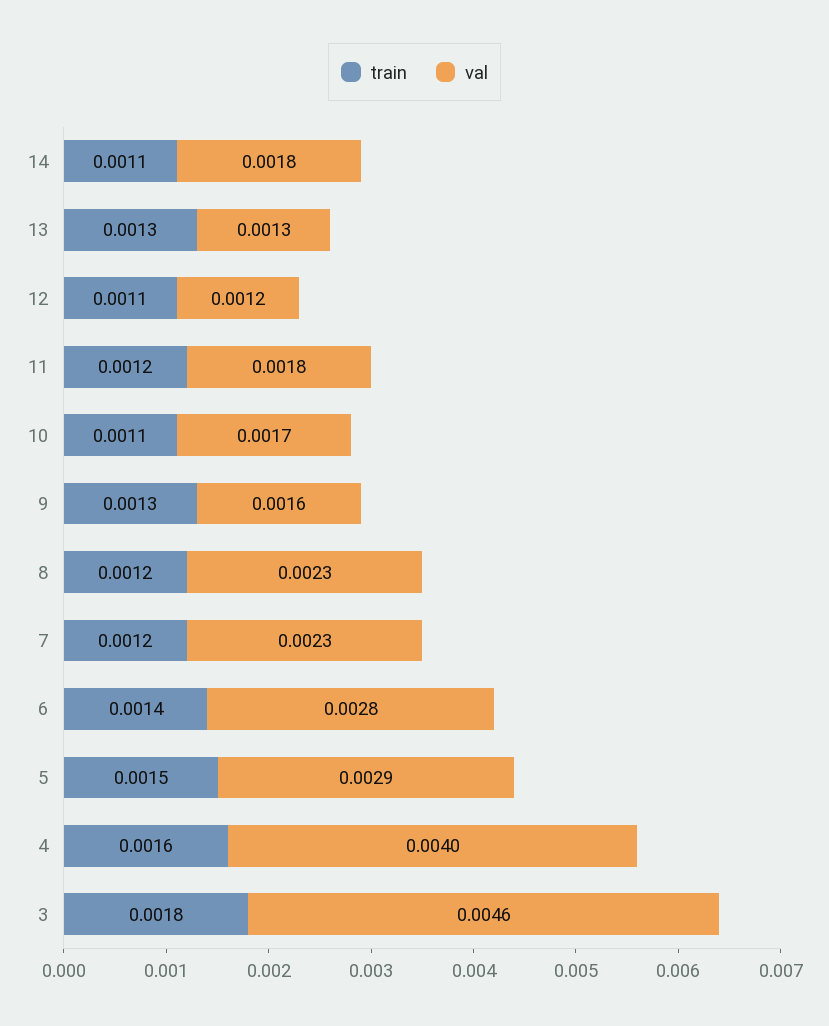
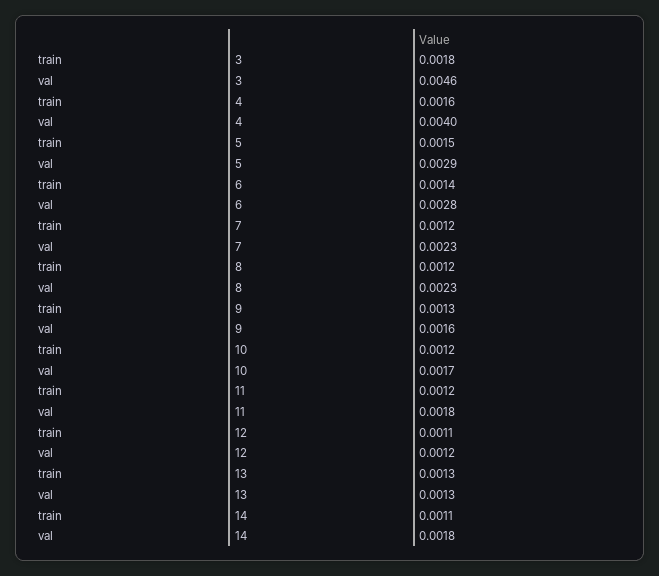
train, 10: 0.0011 -> 0.0012

